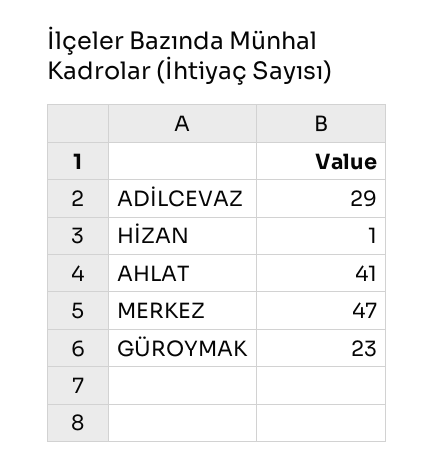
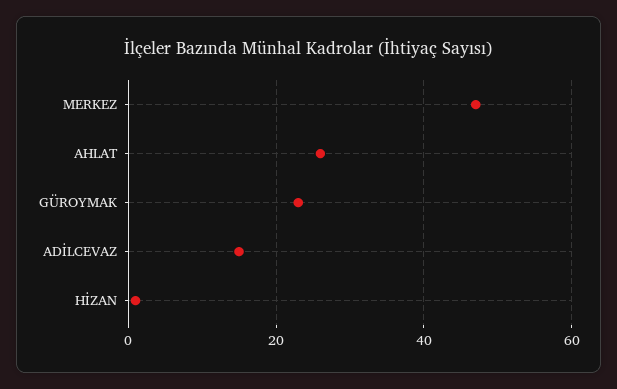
ADİLCEVAZ: 29 -> 15
AHLAT: 41 -> 25

